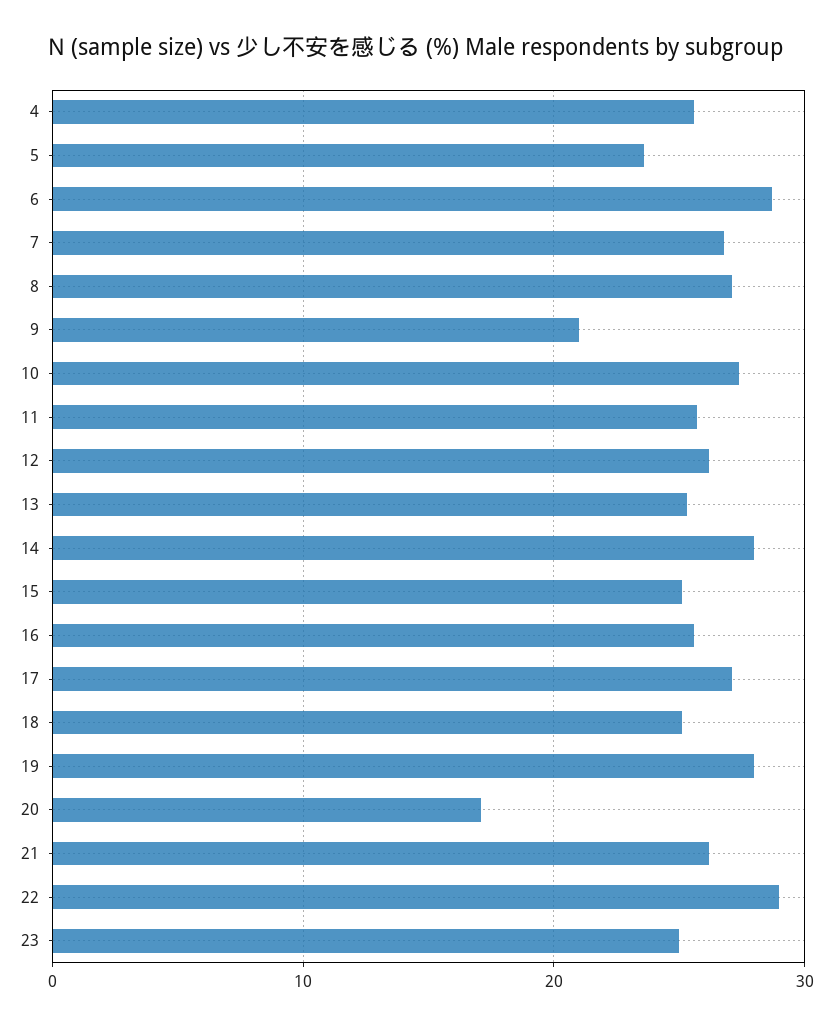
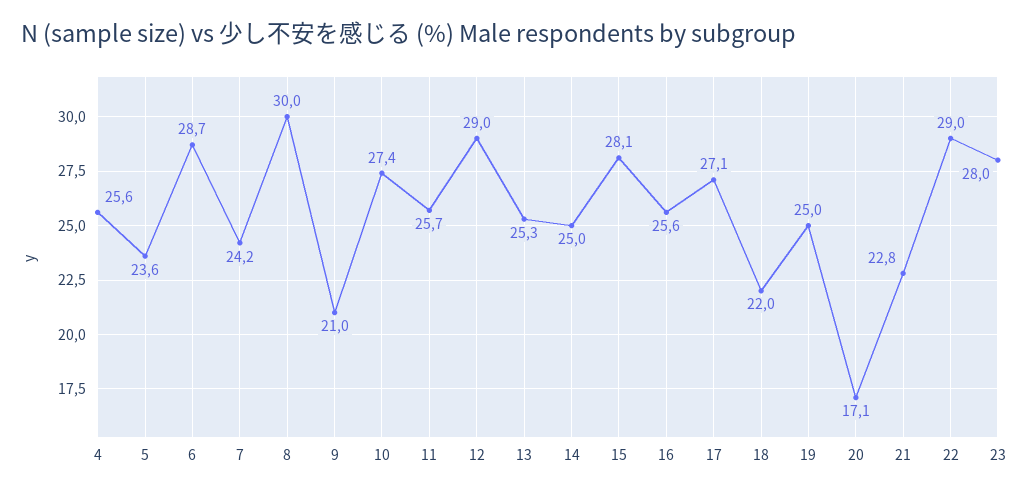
7: 27 -> 24.2
8: 27 -> 30
12: 26 -> 29
14: 28 -> 25
15: 25 -> 28.1
18: 25 -> 22
19: 28 -> 25
21: 26 -> 22.8
23: 25 -> 28

